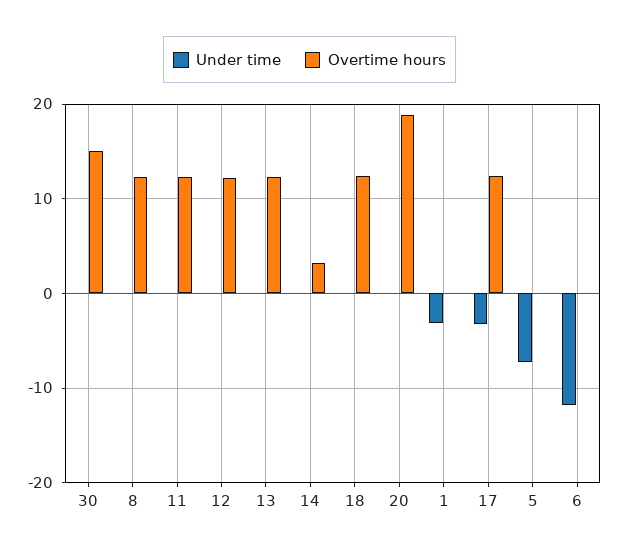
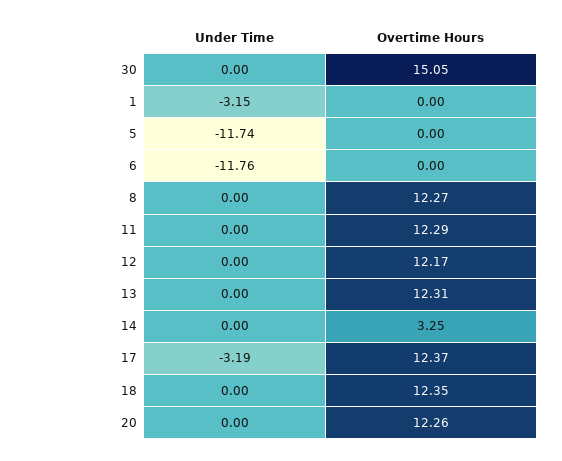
Overtime hours, 20: 19 -> 12.26
Under time, 5: -7 -> -11.74

